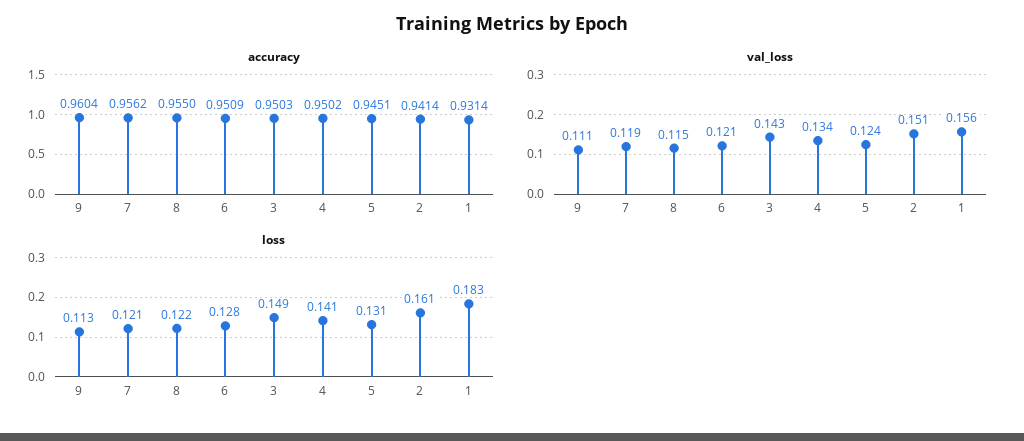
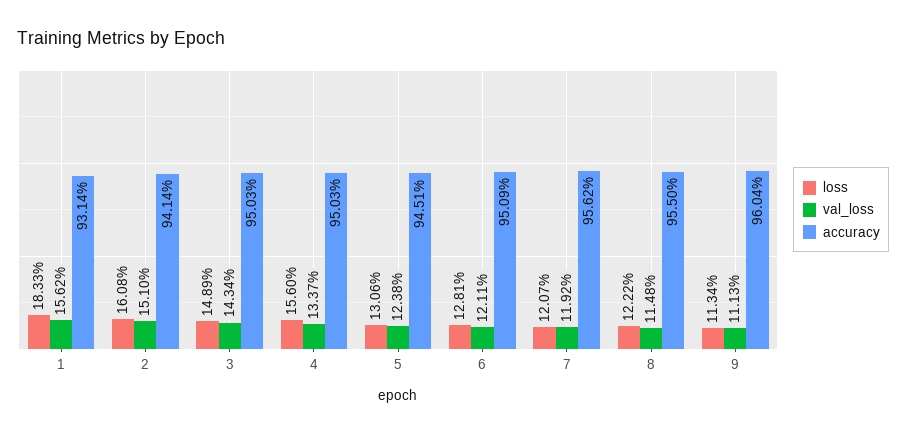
accuracy, 4: 0.9502 -> 0.9503
loss, 4: 0.141 -> 0.156

